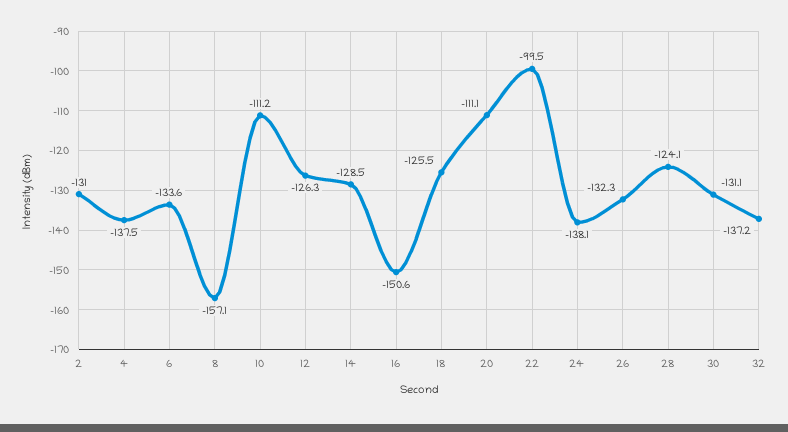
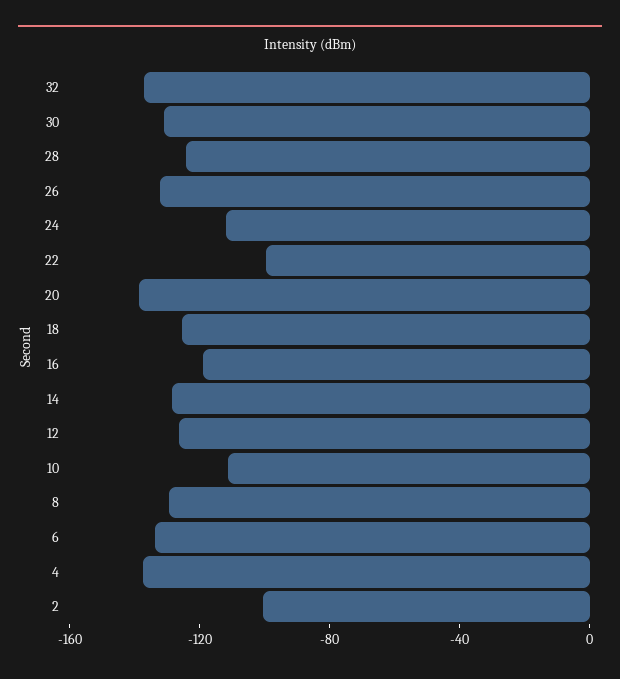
2: -131 -> -100
8: -157.1 -> -130
16: -150.6 -> -120
20: -111.1 -> -140
24: -138.1 -> -110

